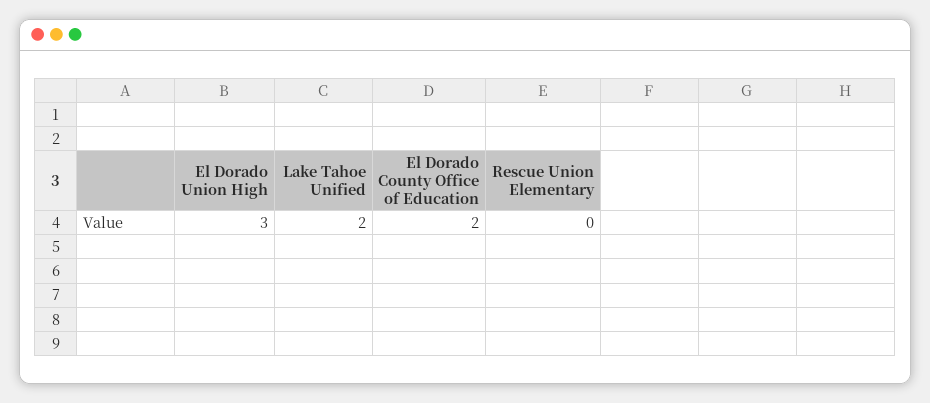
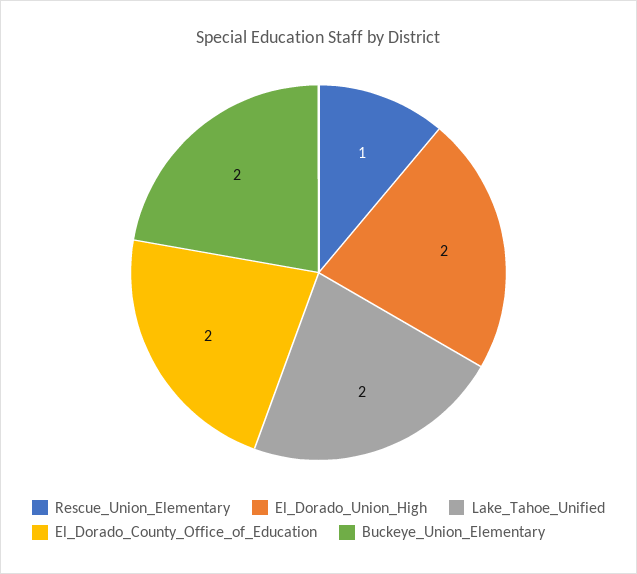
El Dorado Union High: 3 -> 2
Rescue Union Elementary: 0 -> 1
Buckeye_Union_Elementary: none -> 2

